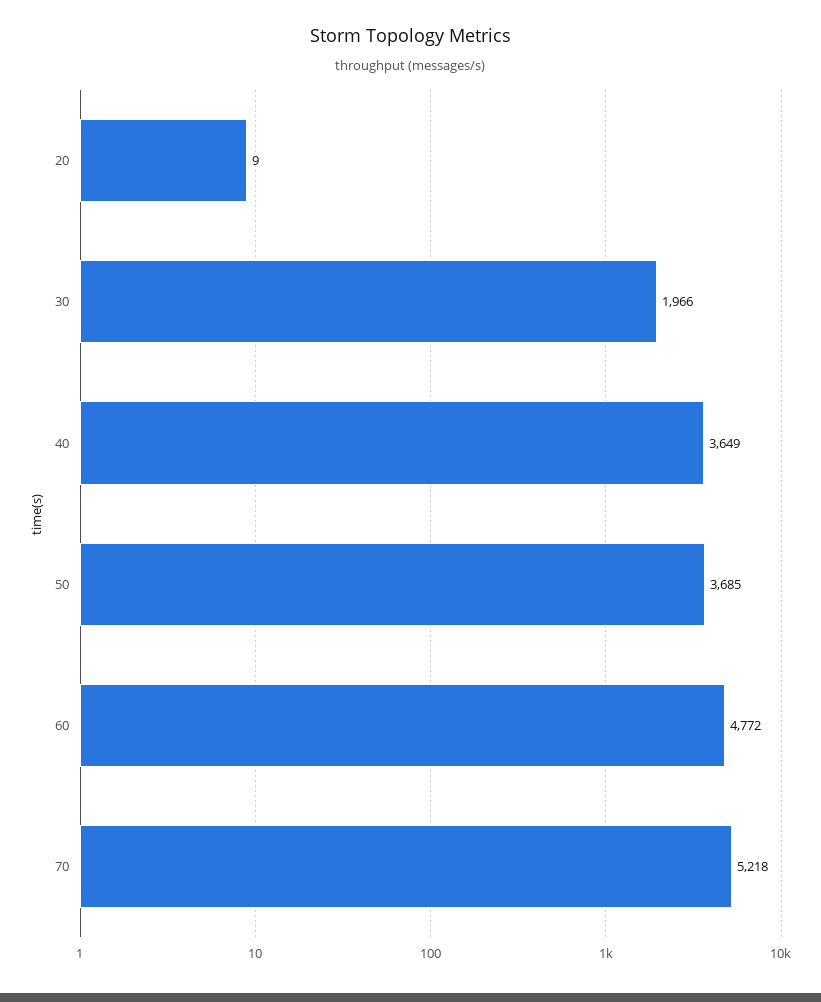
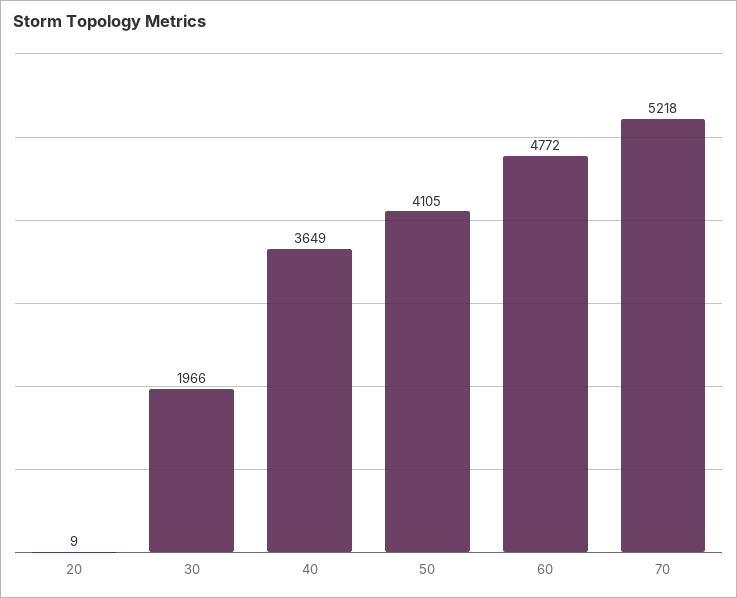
50: 3685 -> 4105

